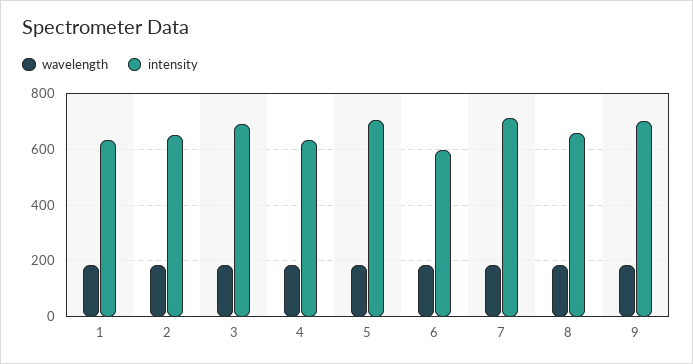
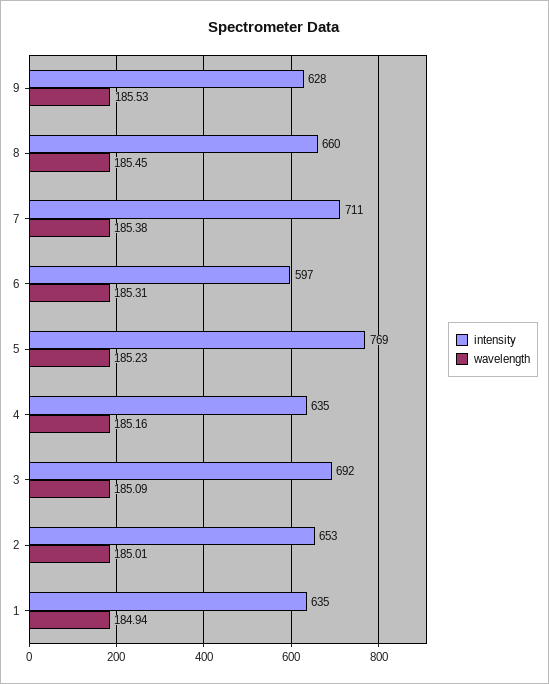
intensity, 5: 700 -> 769
intensity, 9: 700 -> 628

